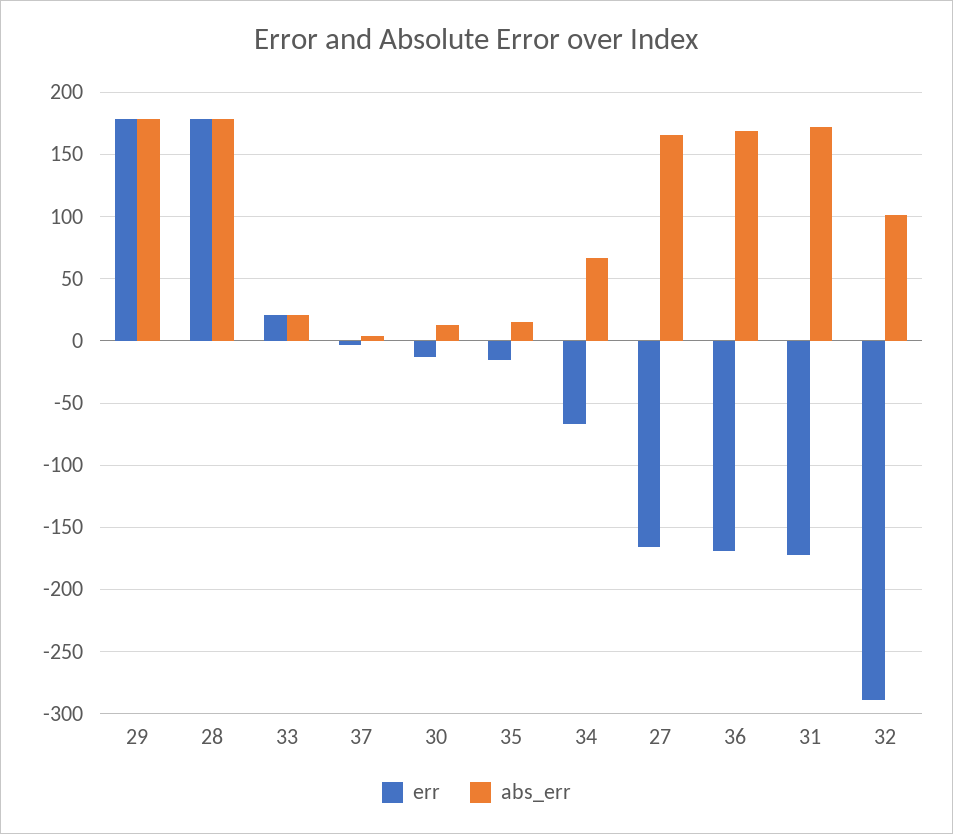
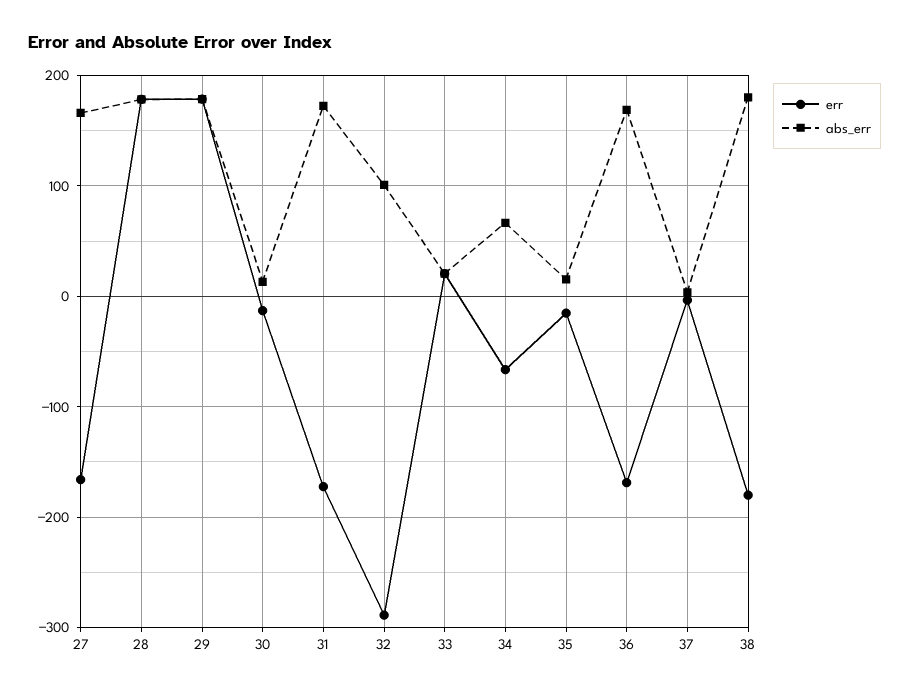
err, 38: none -> -180
abs_err, 38: none -> 180

